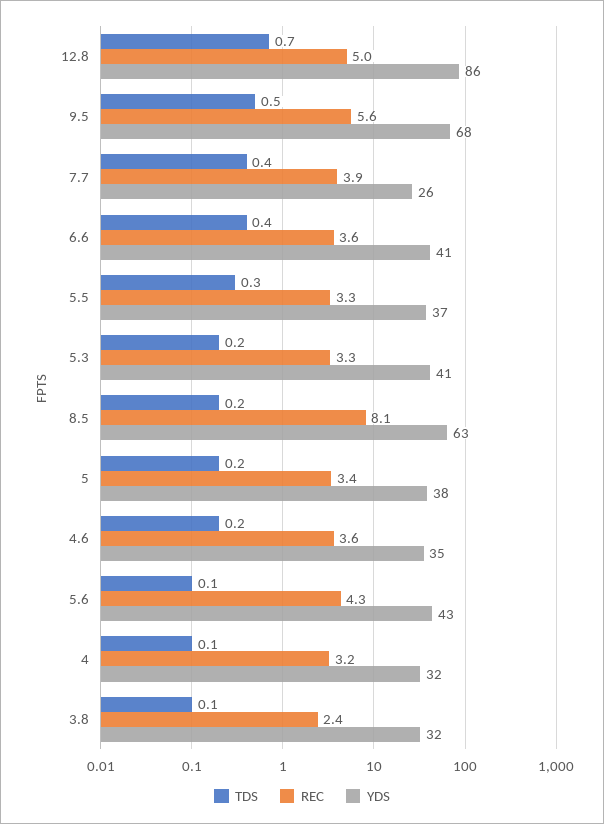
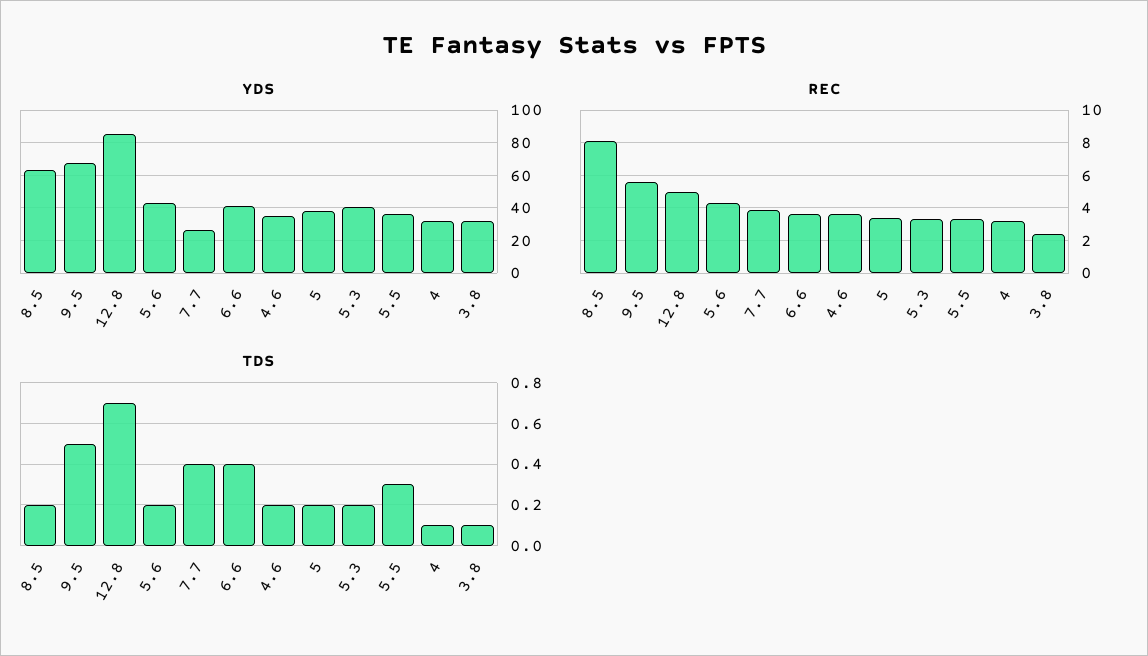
TDS, 5.6: 0.1 -> 0.2

